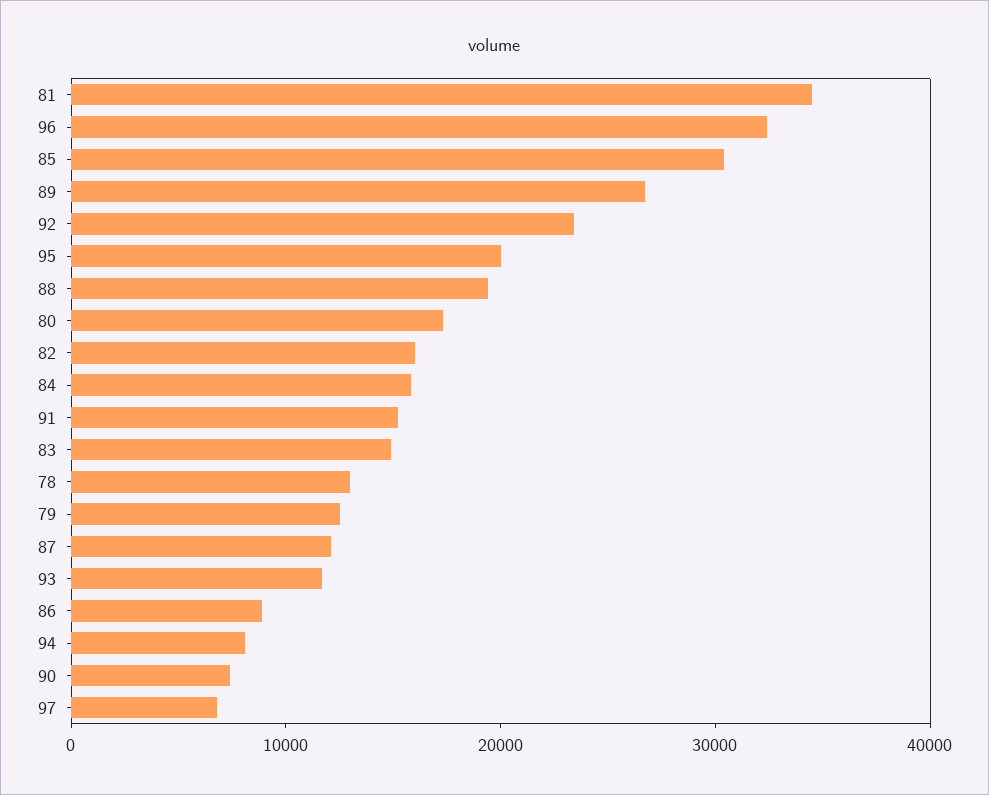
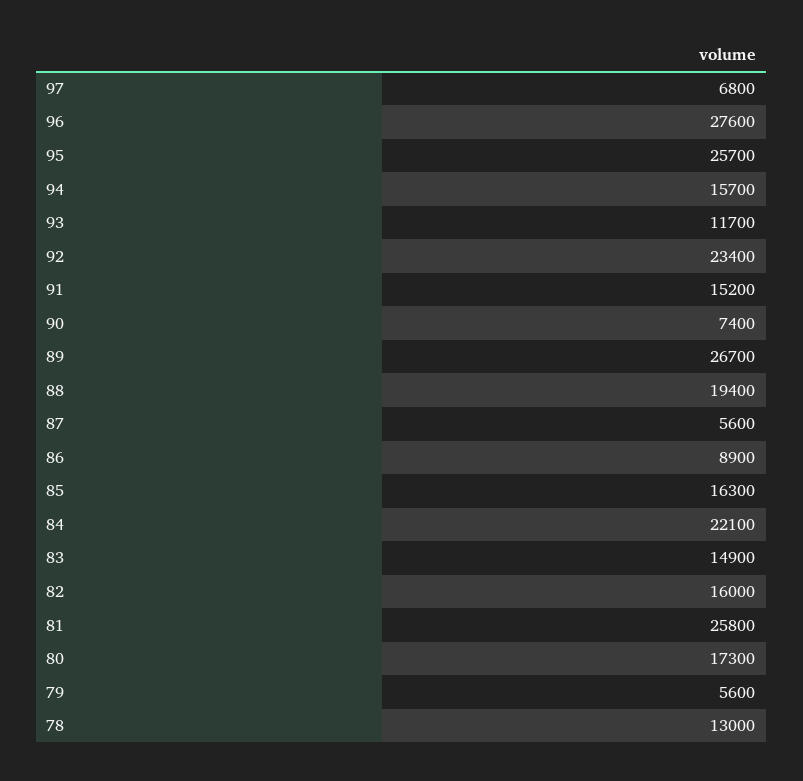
81: 34000 -> 25800
96: 32000 -> 27600
85: 30000 -> 16300
95: 20000 -> 25700
84: 16000 -> 22100
79: 12000 -> 5600
87: 12000 -> 5600
94: 8000 -> 15700

